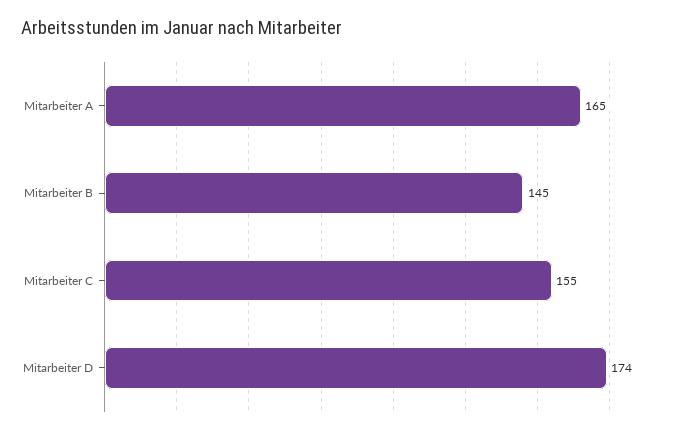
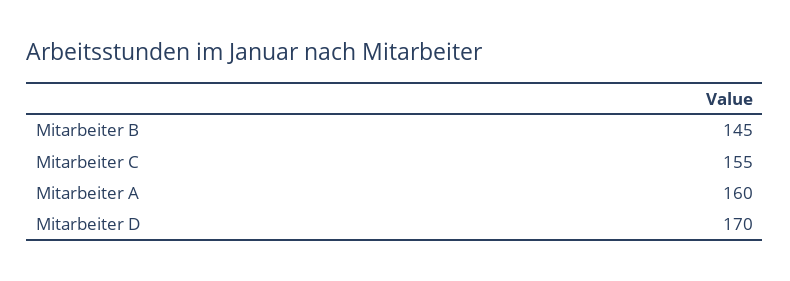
Mitarbeiter A: 165 -> 160
Mitarbeiter D: 174 -> 170

